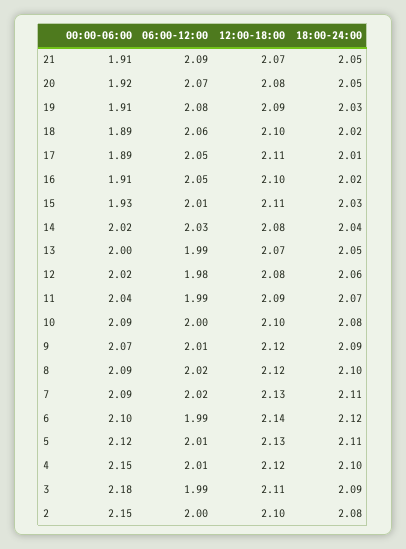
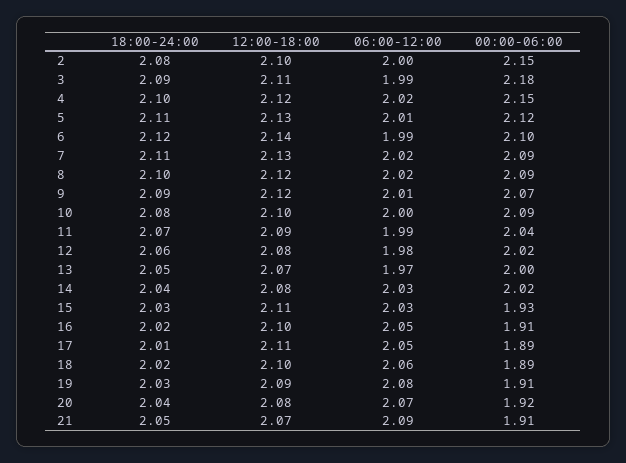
18:00-24:00, 20: 2.05 -> 2.04
06:00-12:00, 15: 2.01 -> 2.03
06:00-12:00, 13: 1.99 -> 1.97
06:00-12:00, 4: 2.01 -> 2.02

